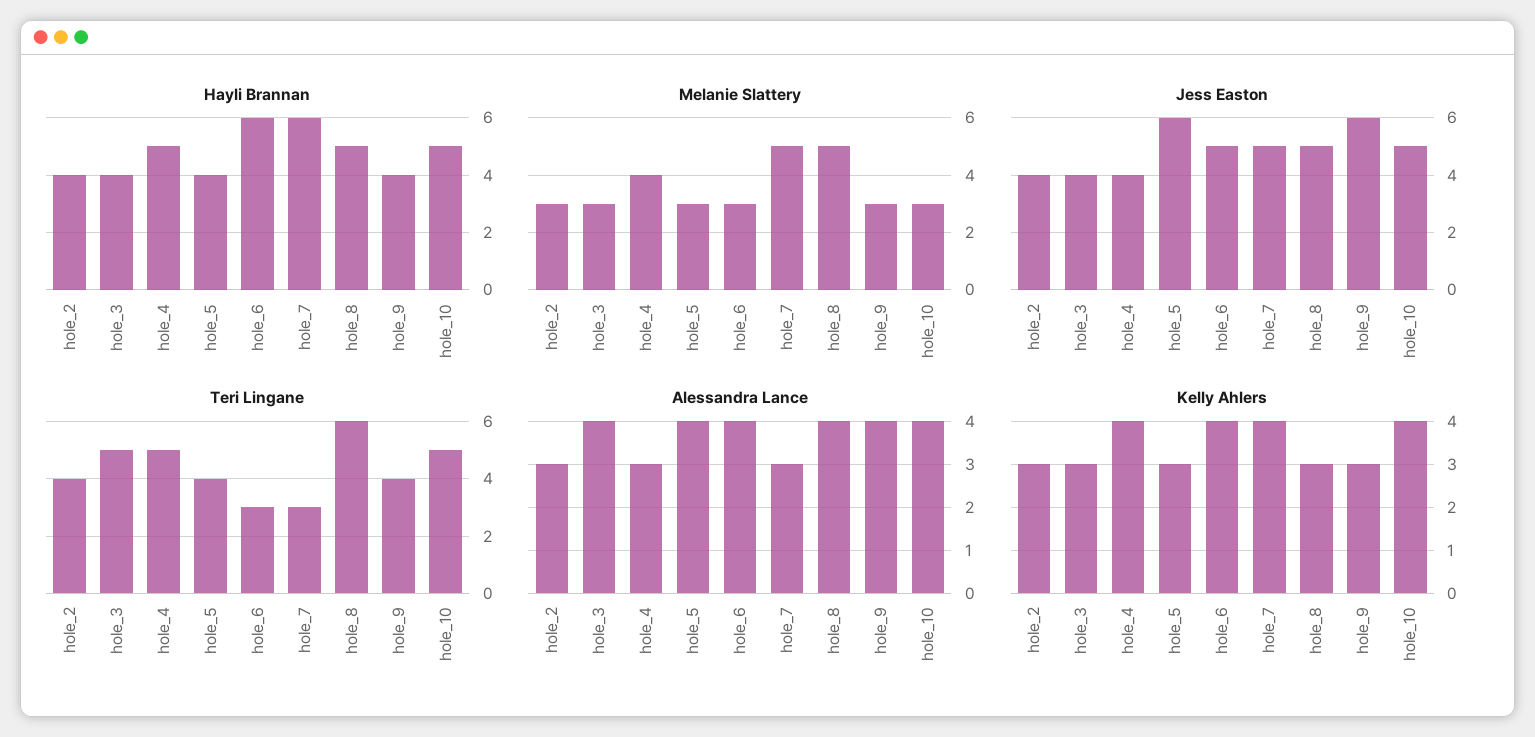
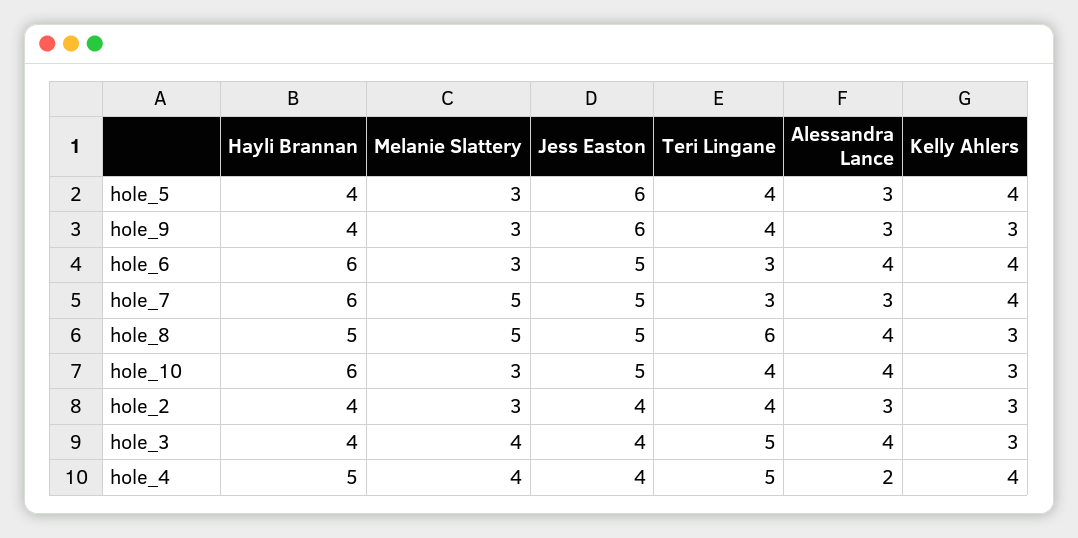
Hayli Brannan, hole_10: 5 -> 6
Melanie Slattery, hole_3: 3 -> 4
Teri Lingane, hole_10: 5 -> 4
Alessandra Lance, hole_4: 3 -> 2
Alessandra Lance, hole_5: 4 -> 3
Alessandra Lance, hole_9: 4 -> 3
Kelly Ahlers, hole_5: 3 -> 4
Kelly Ahlers, hole_10: 4 -> 3

